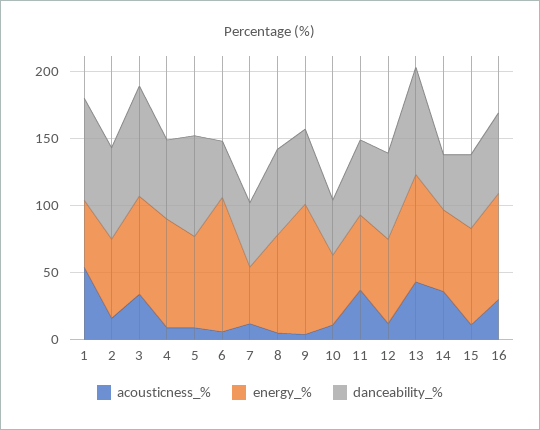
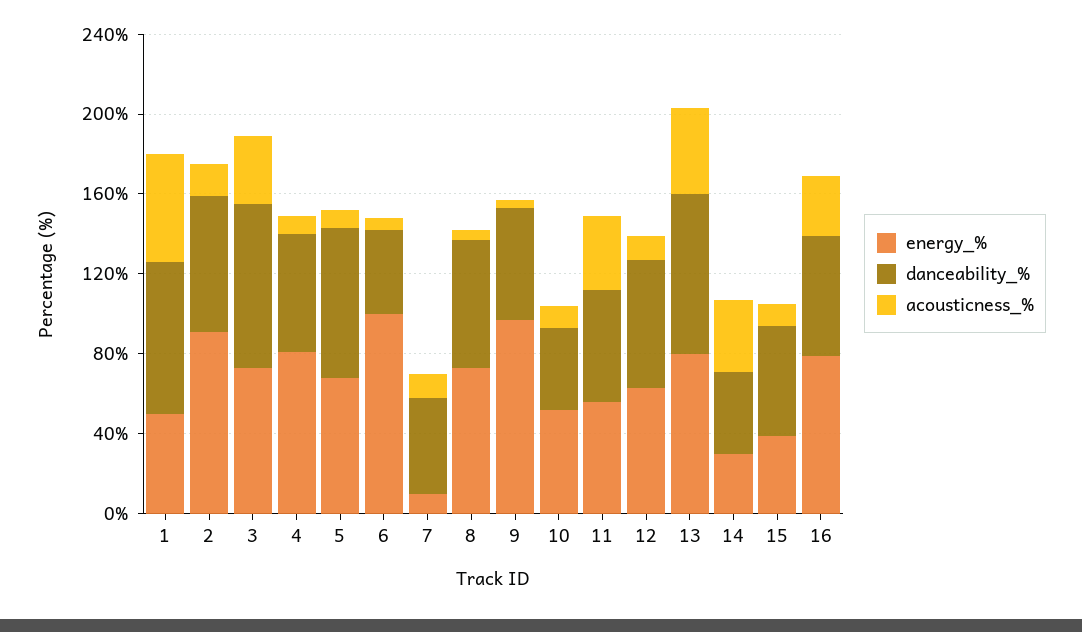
energy_%, 2: 60 -> 90
energy_%, 7: 40 -> 10
energy_%, 14: 60 -> 30
energy_%, 15: 70 -> 40

